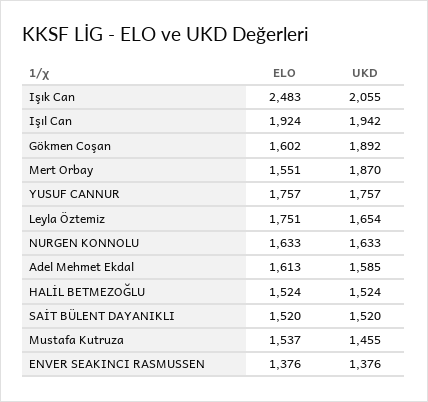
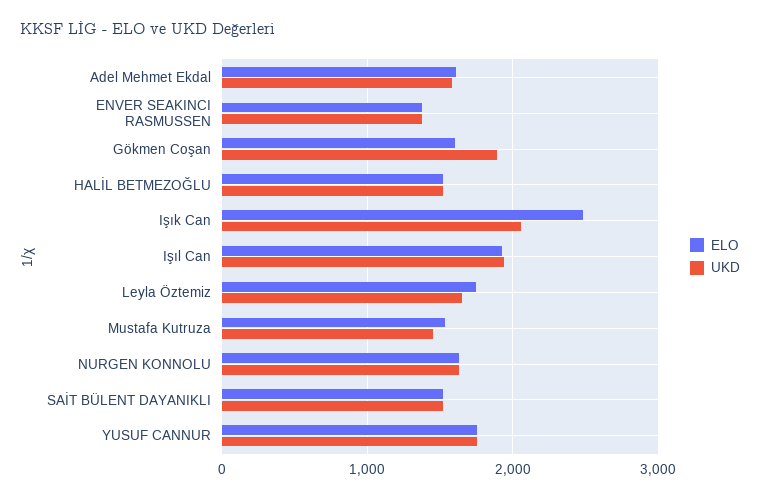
ELO, Mert Orbay: 1551 -> none
UKD, Mert Orbay: 1870 -> none

